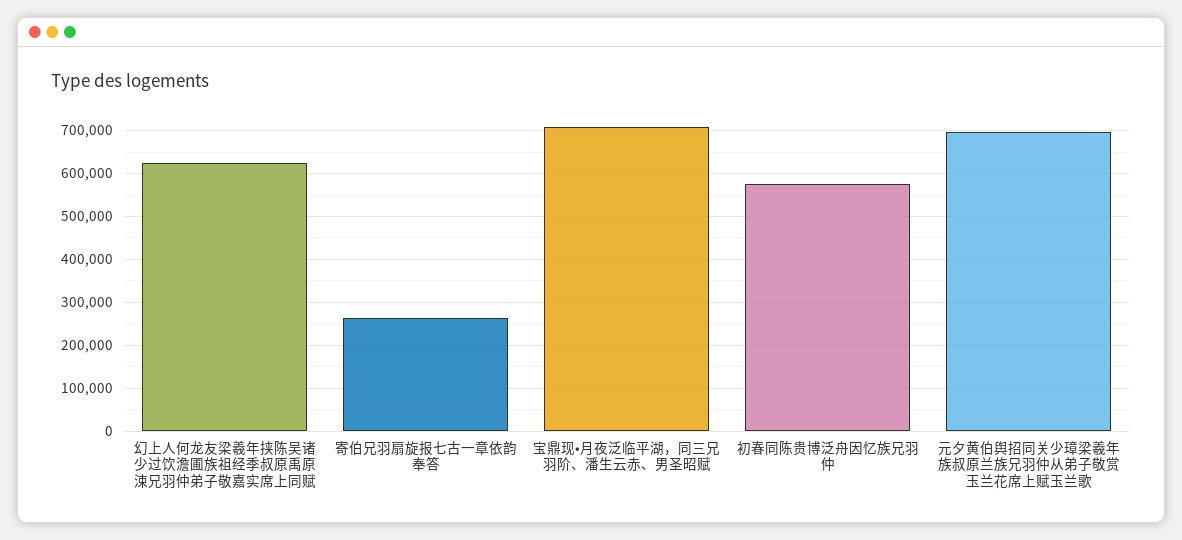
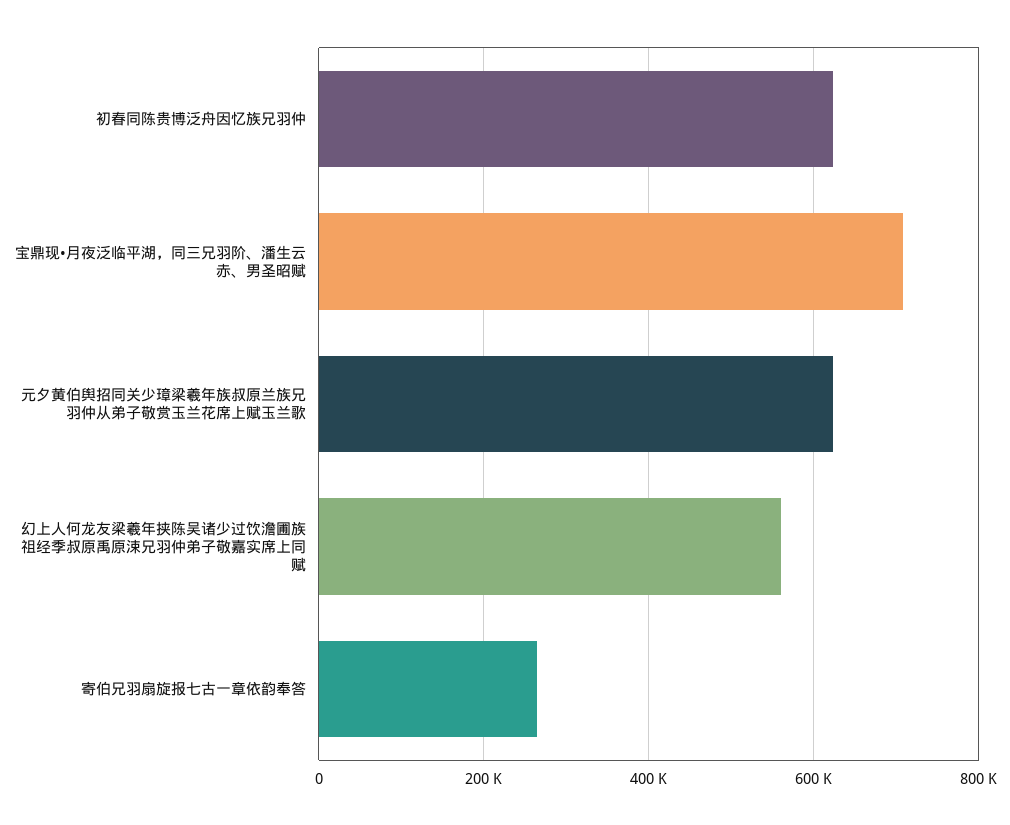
幻上人何龙友梁羲年挟陈吴诸少过饮澹圃族祖经季叔原禹原涑兄羽仲弟子敬嘉实席上同赋: 620000 -> 560000
初春同陈贵博泛舟因忆族兄羽仲: 580000 -> 620000
元夕黄伯舆招同关少璋梁羲年族叔原兰族兄羽仲从弟子敬赏玉兰花席上赋玉兰歌: 700000 -> 620000

